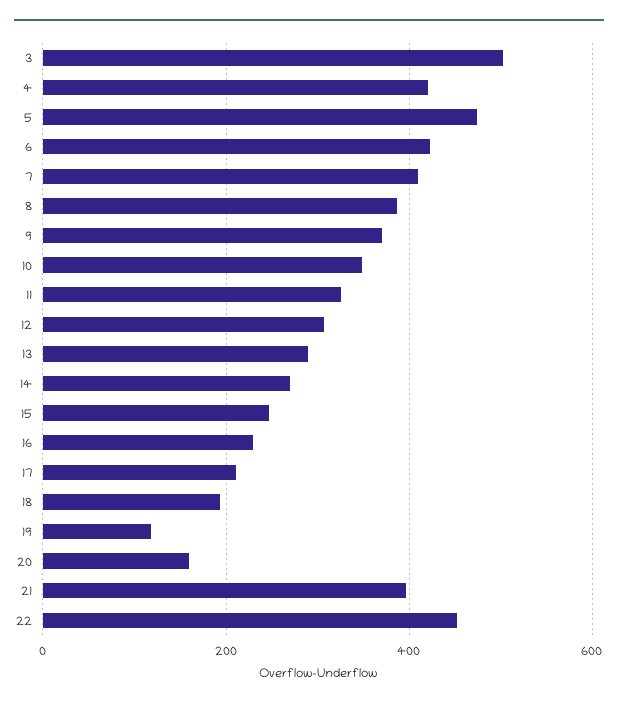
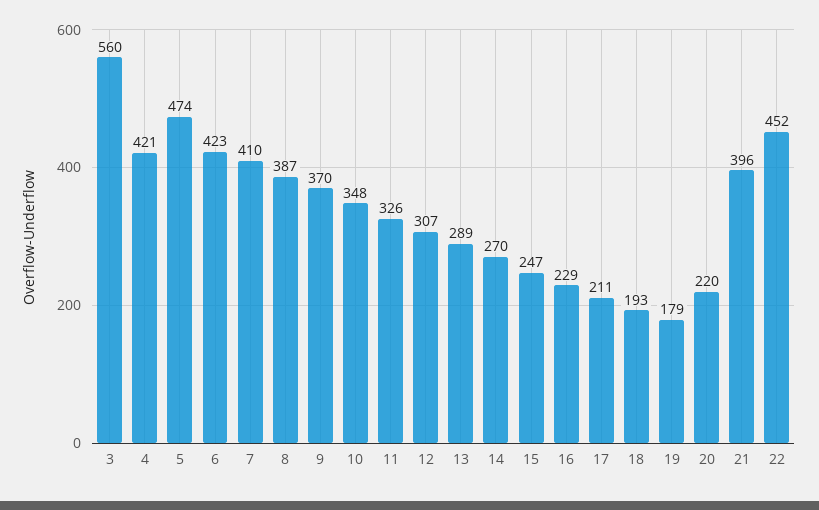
3: 500 -> 560
19: 120 -> 179
20: 160 -> 220

